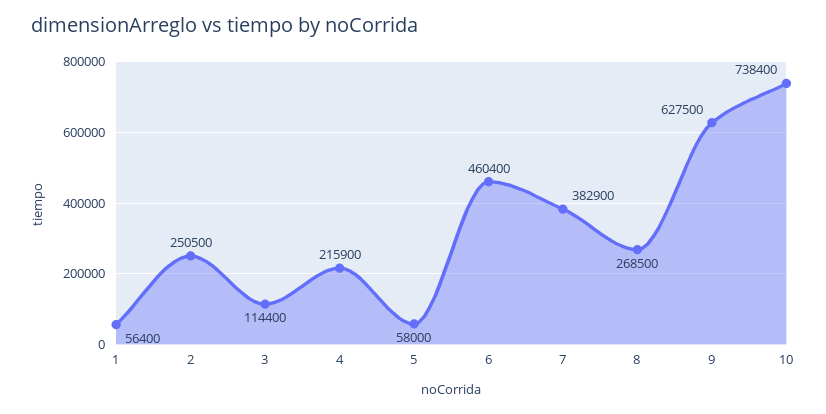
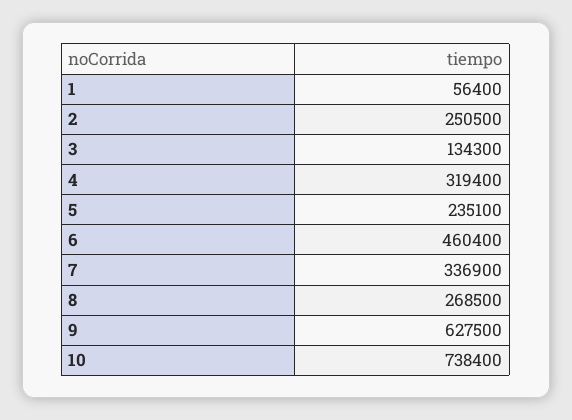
3: 114400 -> 134300
4: 215900 -> 319400
5: 58000 -> 235100
7: 382900 -> 336900

